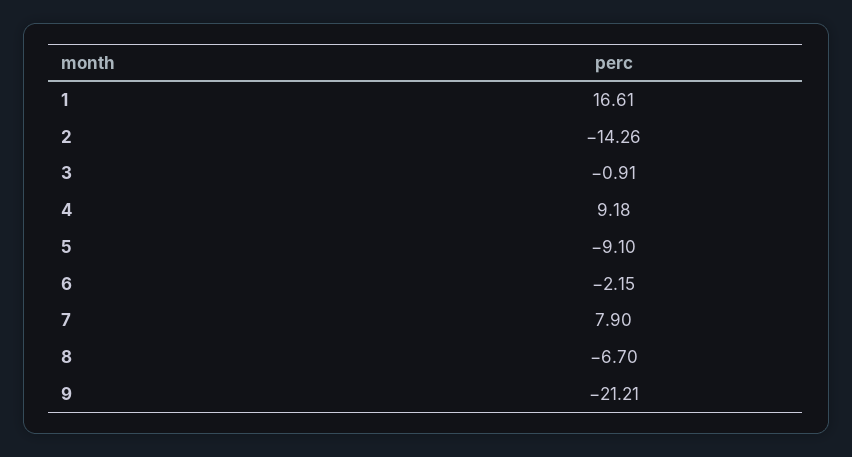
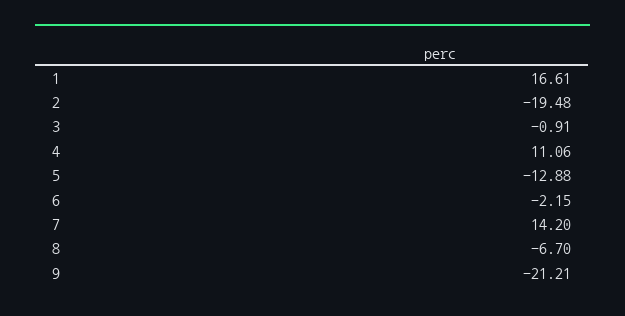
2: -14.26 -> -19.48
4: 9.18 -> 11.06
5: -9.1 -> -12.88
7: 7.9 -> 14.2

